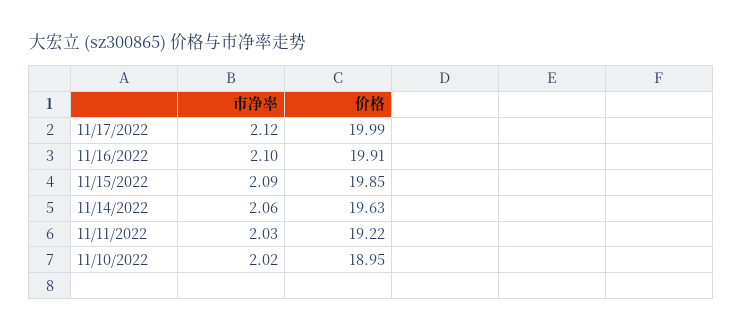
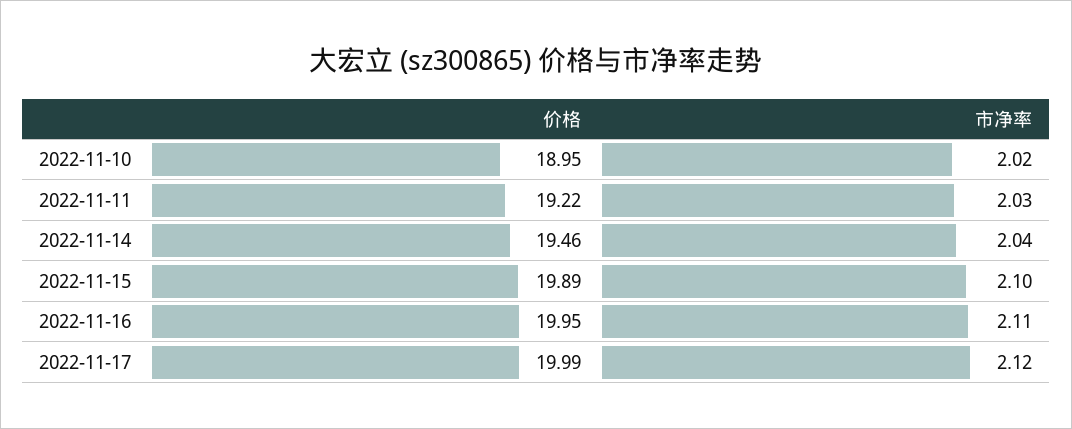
市净率, 11/16/2022: 2.1 -> 2.11
价格, 11/16/2022: 19.91 -> 19.95
市净率, 11/15/2022: 2.09 -> 2.1
价格, 11/15/2022: 19.85 -> 19.89
市净率, 11/14/2022: 2.06 -> 2.04
价格, 11/14/2022: 19.63 -> 19.46

